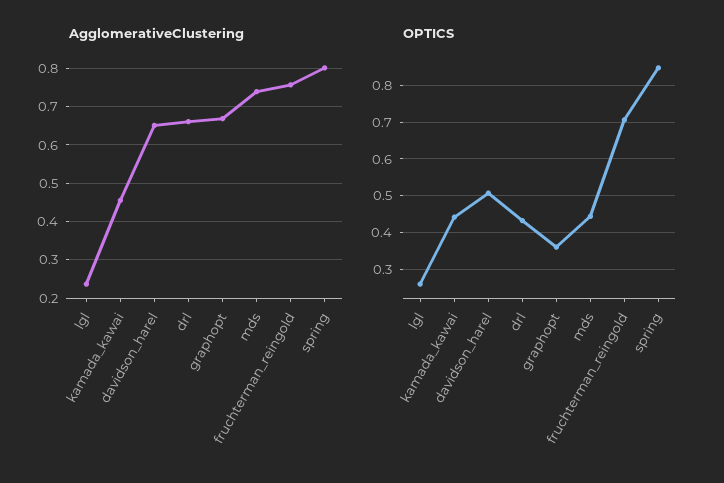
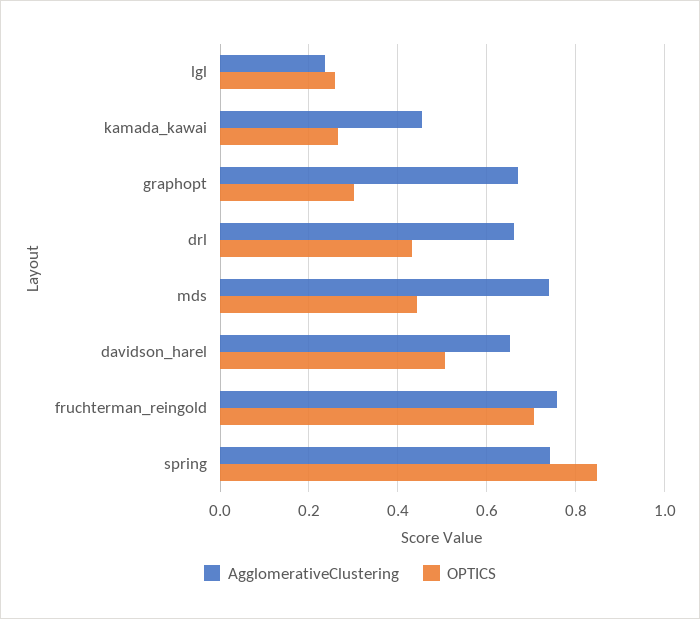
AgglomerativeClustering, spring: 0.8 -> 0.74
OPTICS, kamada_kawai: 0.44 -> 0.26
OPTICS, graphopt: 0.36 -> 0.3

